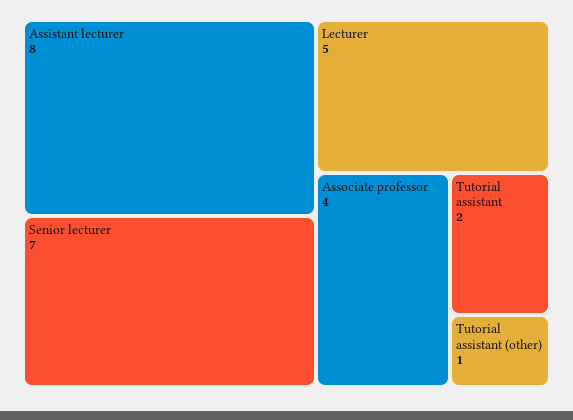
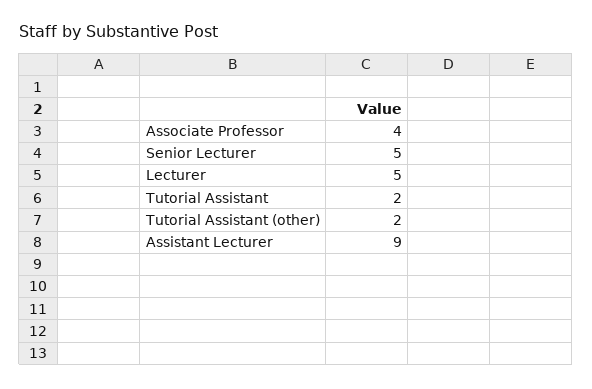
Assistant lecturer: 8 -> 9
Senior lecturer: 7 -> 5
Tutorial assistant (other): 1 -> 2

